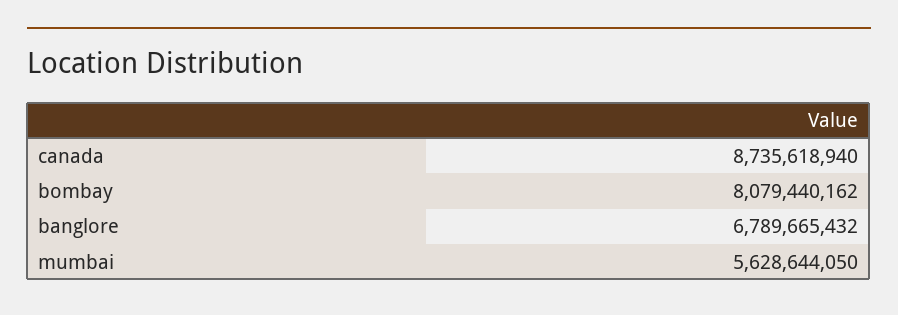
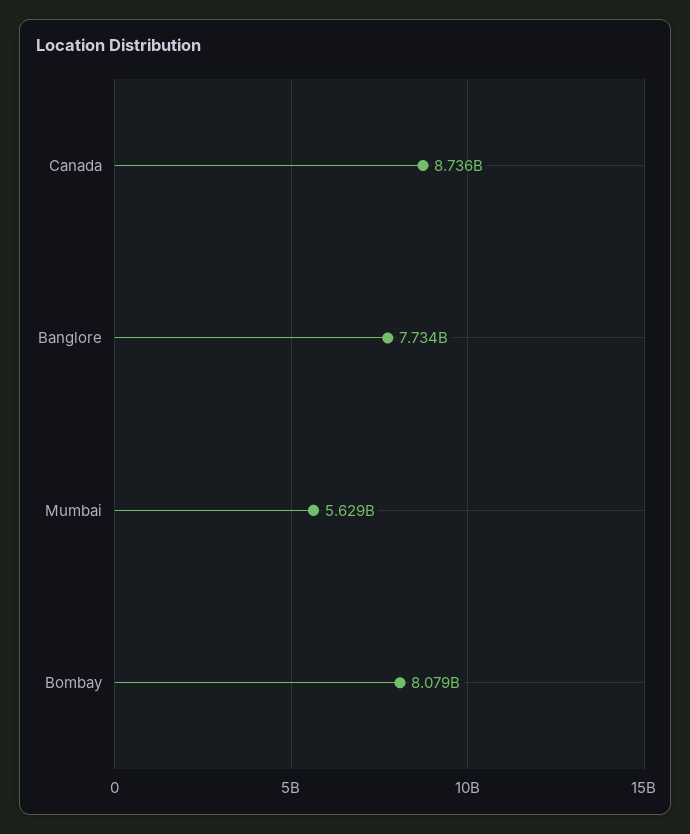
banglore: 6789665432 -> 7734000000

